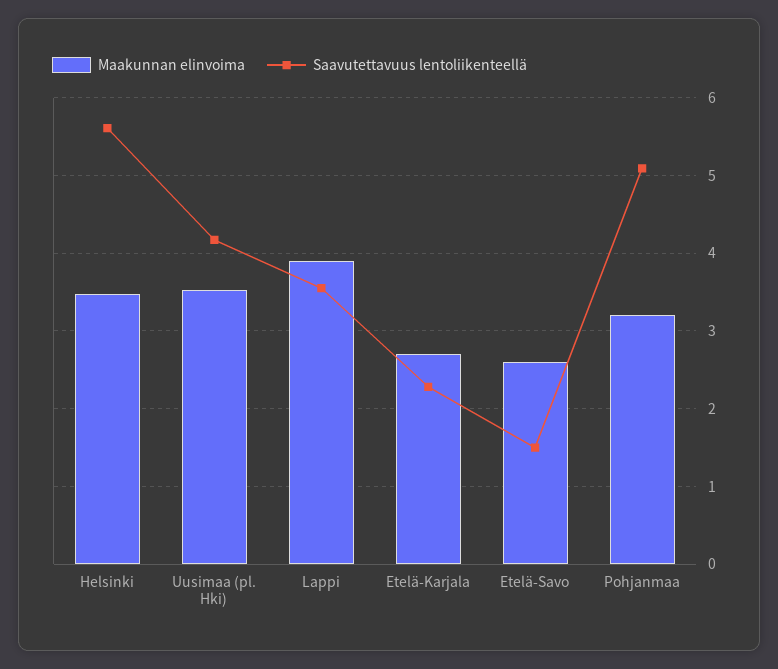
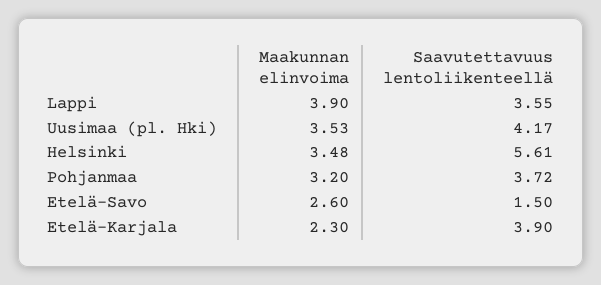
Maakunnan elinvoima, Etelä-Karjala: 2.7 -> 2.3
Saavutettavuus lentoliikenteellä, Etelä-Karjala: 2.3 -> 3.9
Saavutettavuus lentoliikenteellä, Pohjanmaa: 5.1 -> 3.72

